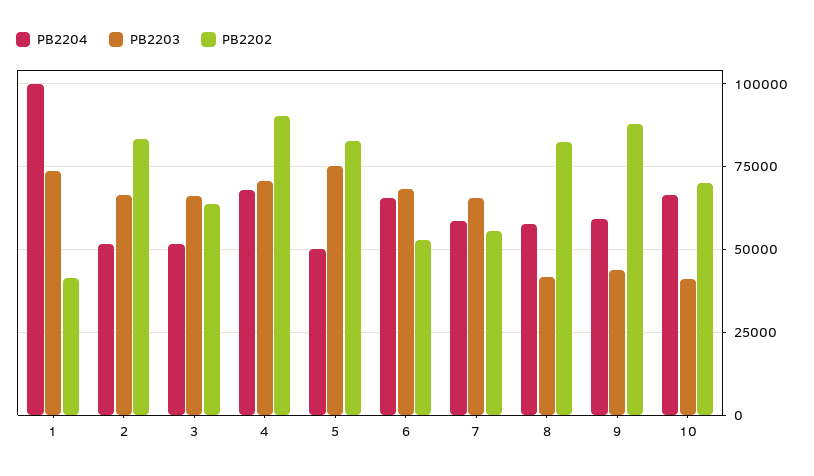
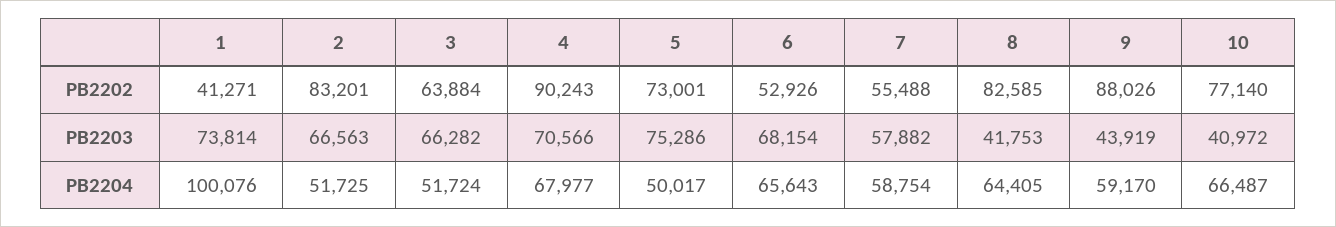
PB2202, 5: 82500 -> 73001
PB2203, 7: 65000 -> 57882
PB2204, 8: 57500 -> 64405
PB2202, 10: 70000 -> 77140

